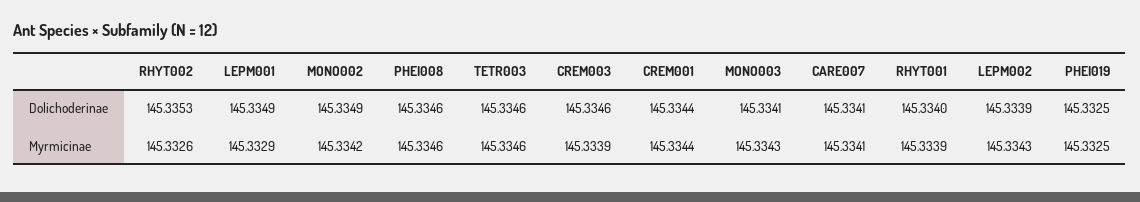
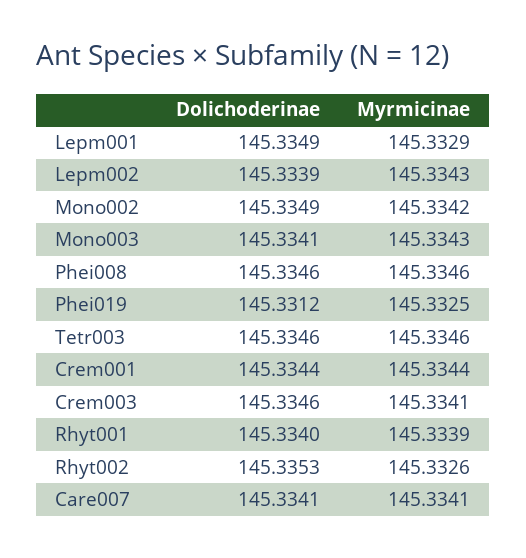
PHEI019, Dolichoderinae: 145.3325 -> 145.3312
CREM003, Myrmicinae: 145.3339 -> 145.3341

